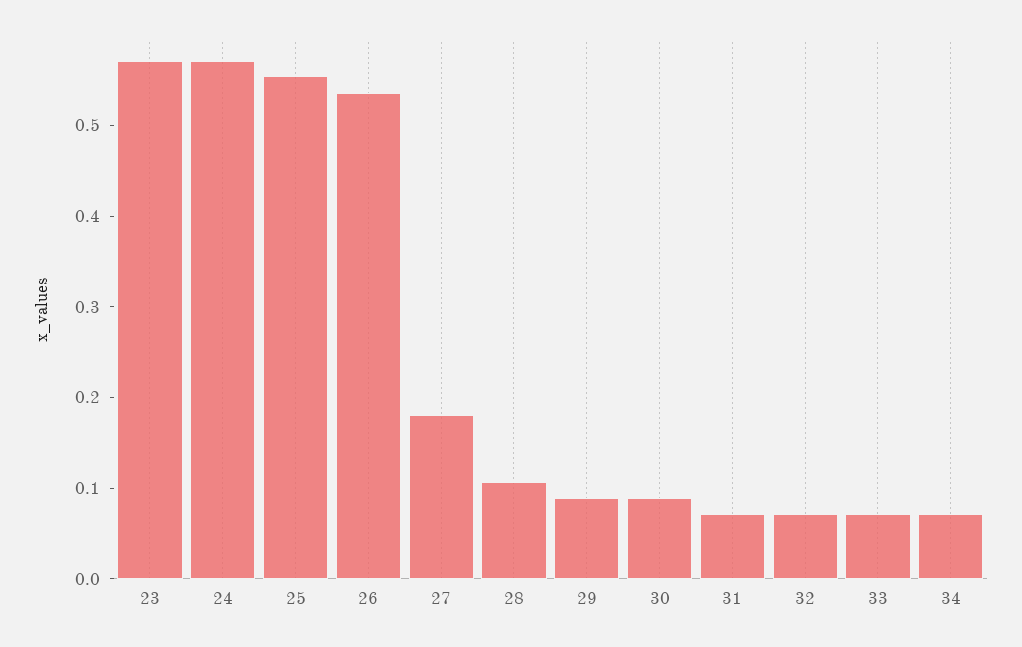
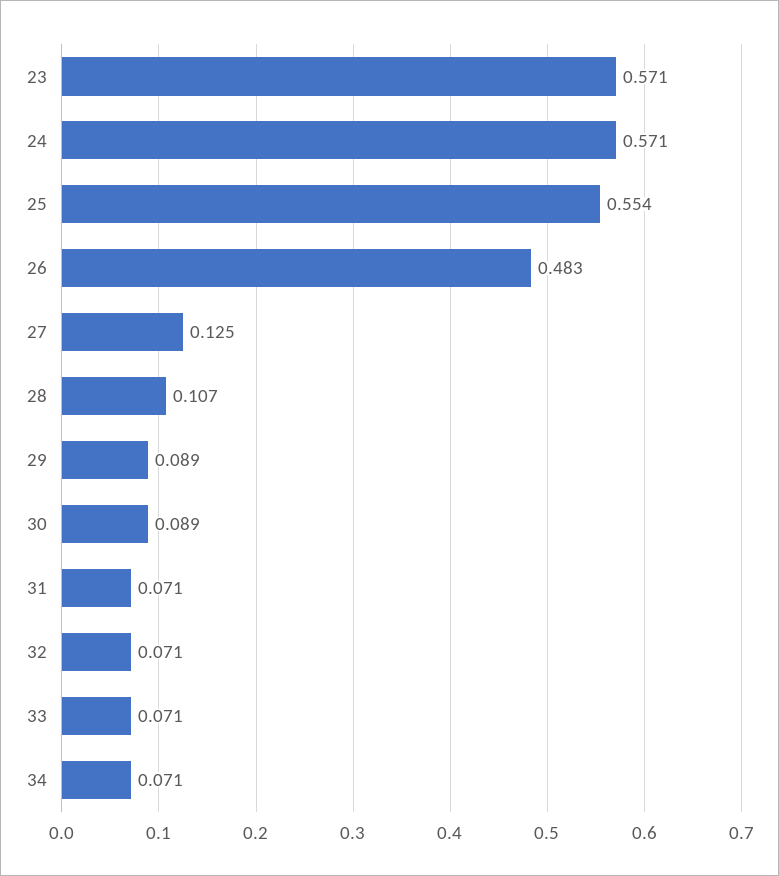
26: 0.54 -> 0.483
27: 0.18 -> 0.125

